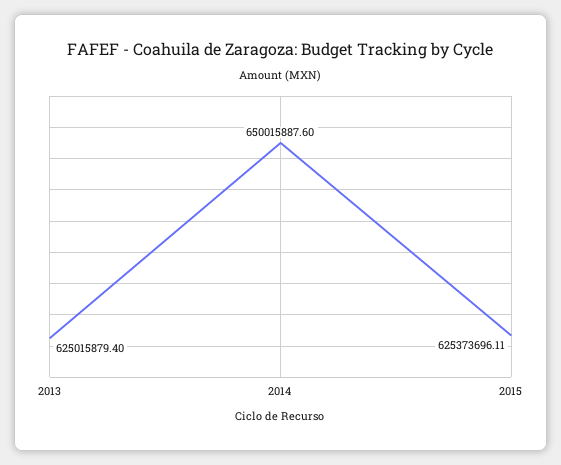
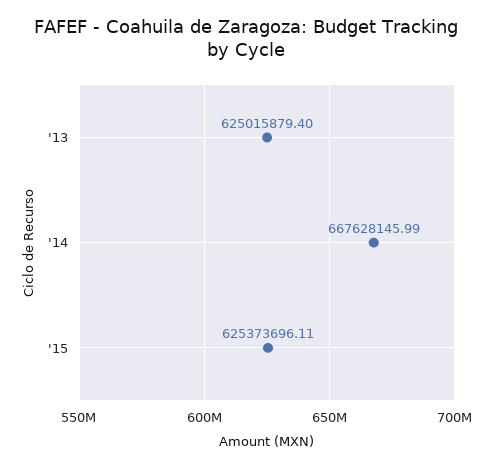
2014: 650015887.6 -> 667628145.99

